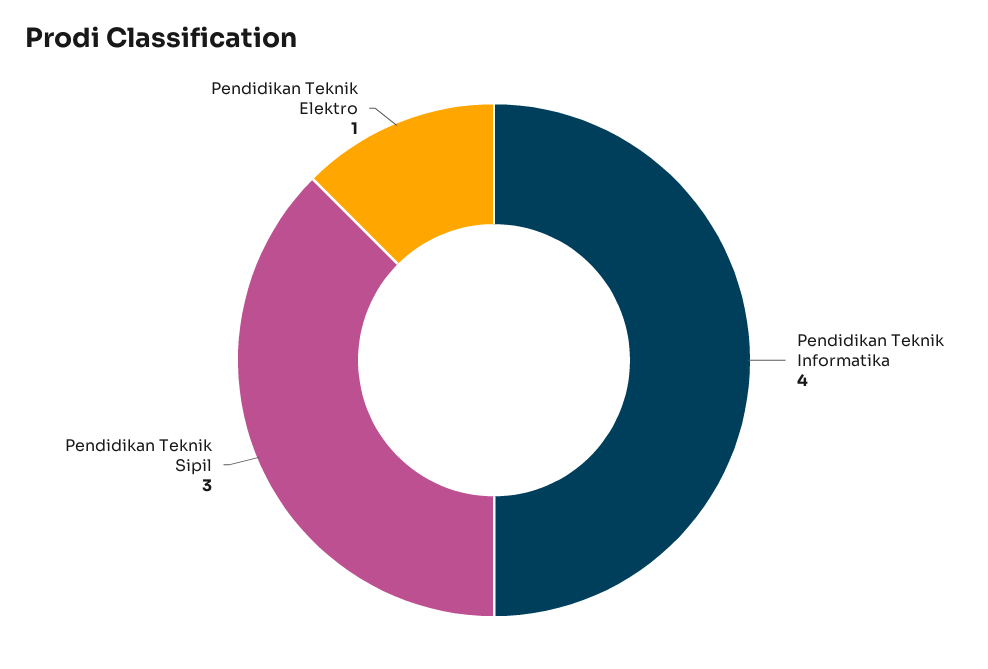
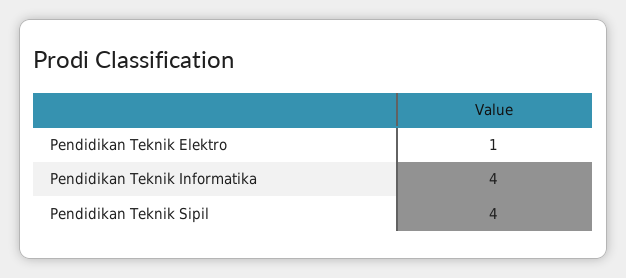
Pendidikan Teknik Sipil: 3 -> 4

